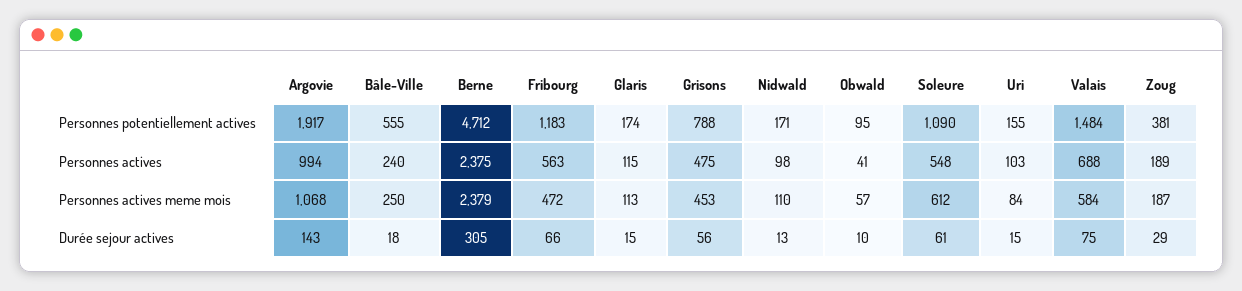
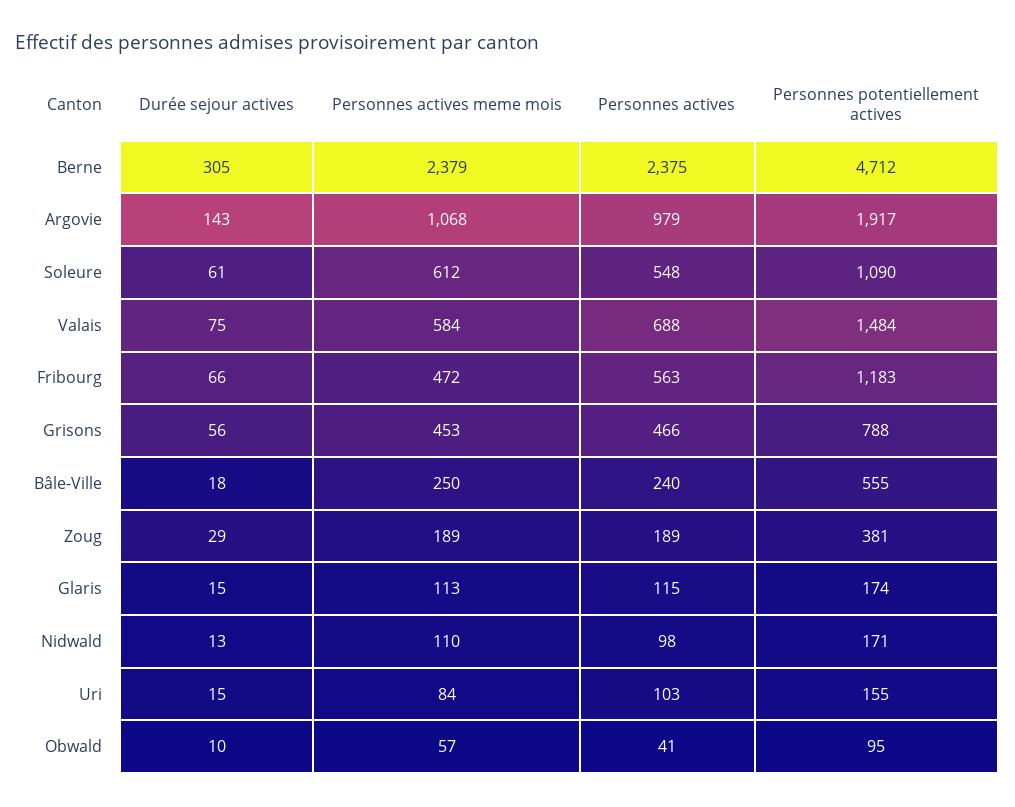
Argovie, Personnes actives: 994 -> 979
Grisons, Personnes actives: 475 -> 466
Zoug, Personnes actives meme mois: 187 -> 189

